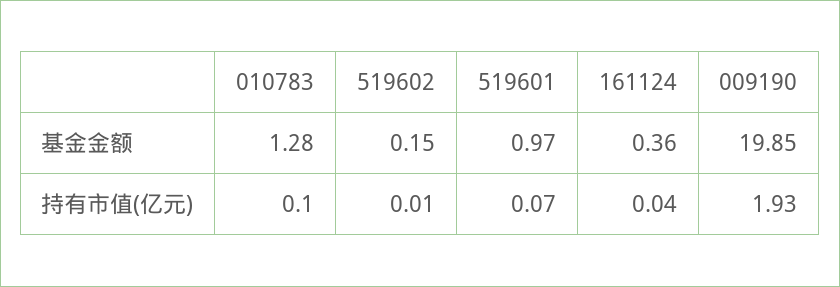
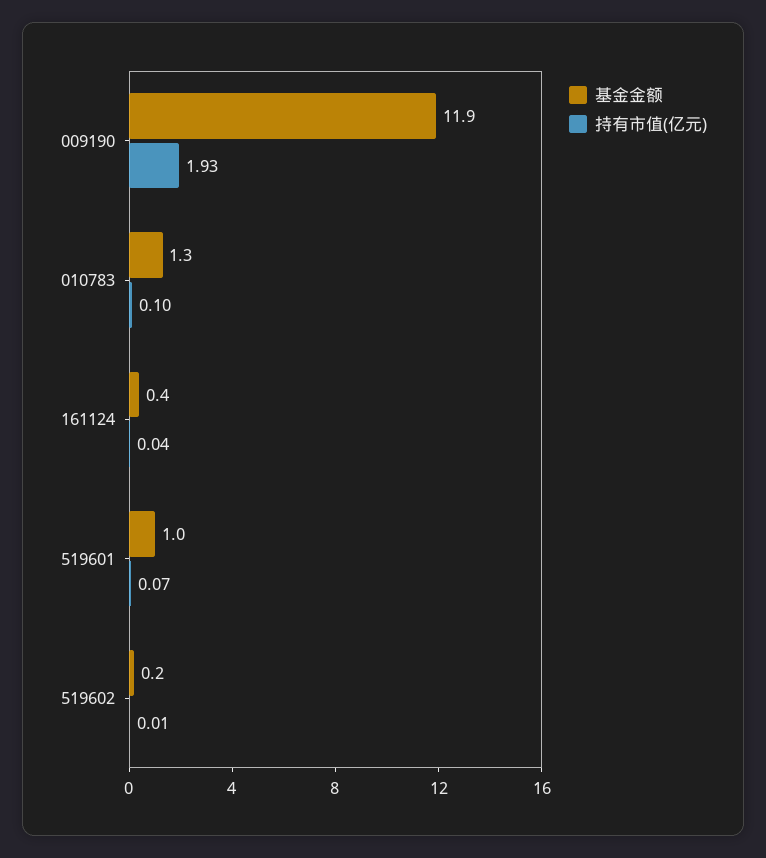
基金金额, 009190: 19.85 -> 11.9

